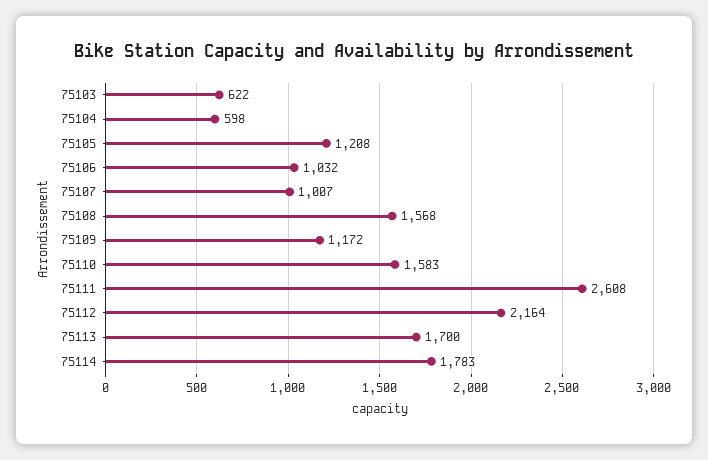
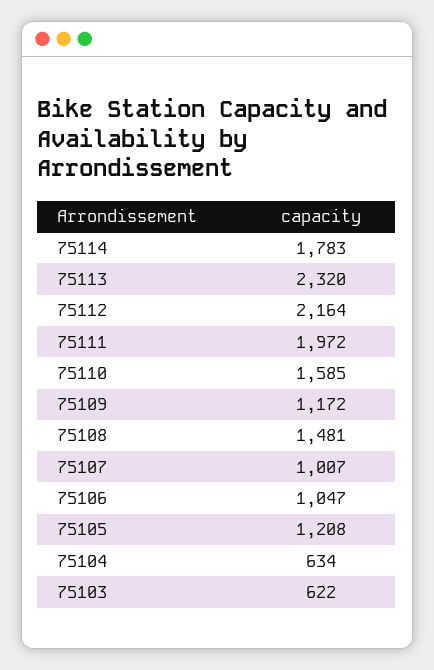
75104: 598 -> 634
75106: 1032 -> 1047
75108: 1568 -> 1481
75110: 1583 -> 1585
75111: 2608 -> 1972
75113: 1700 -> 2320

